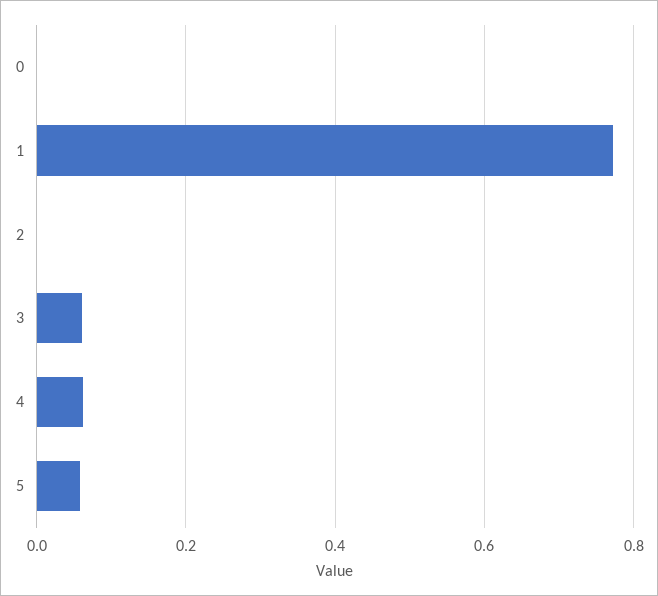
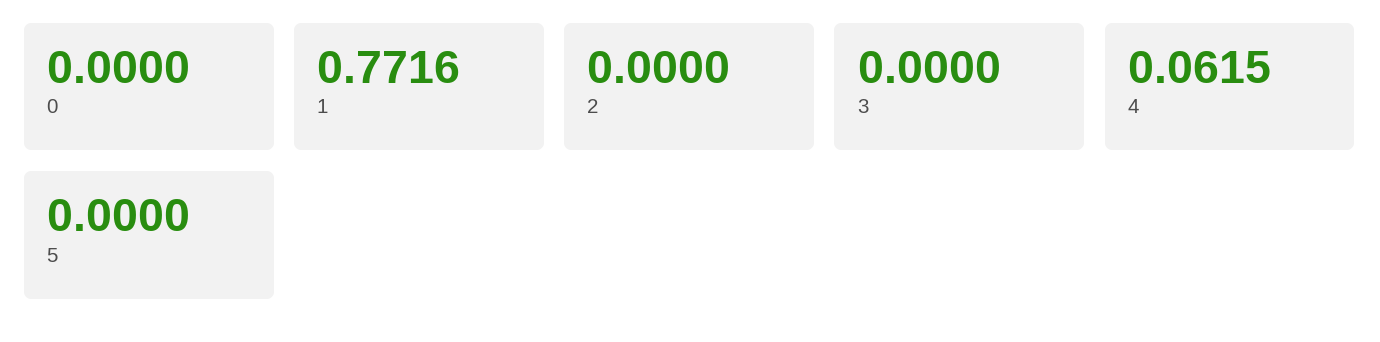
3: 0.06 -> 0
5: 0.06 -> 0

